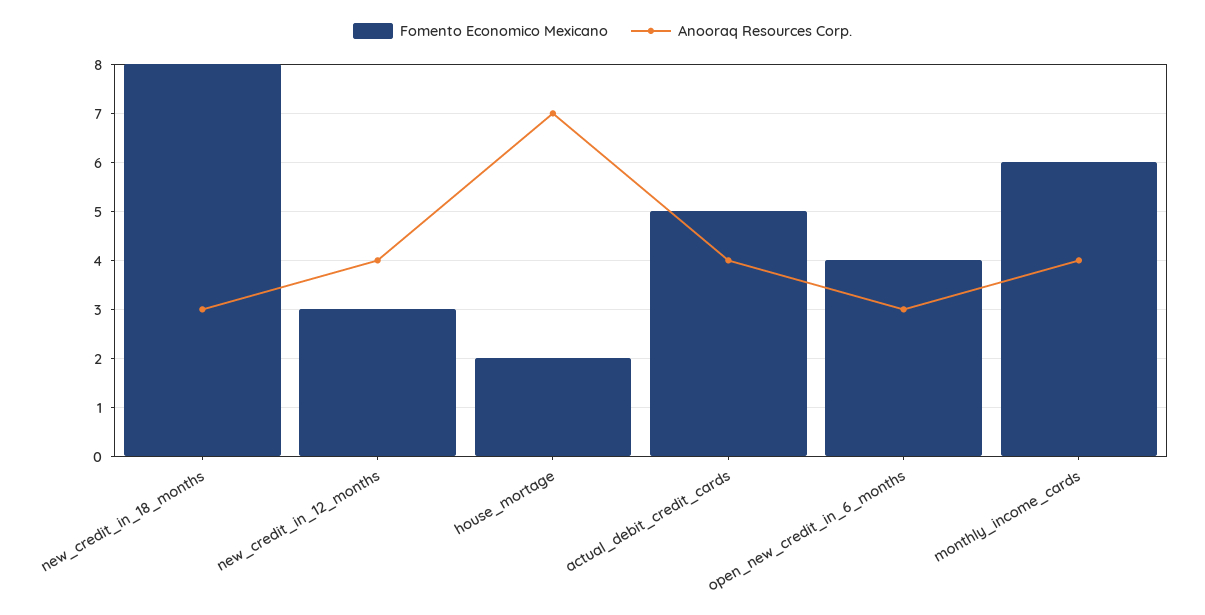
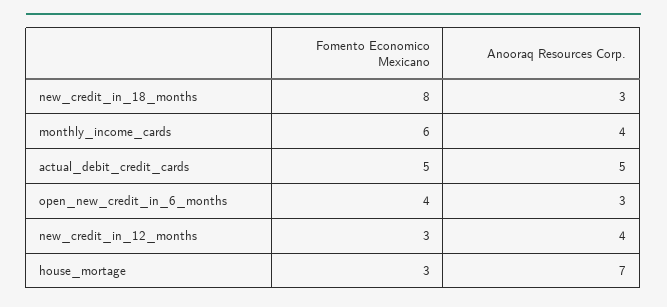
Fomento Economico Mexicano, house_mortage: 2 -> 3
Anooraq Resources Corp., actual_debit_credit_cards: 4 -> 5

